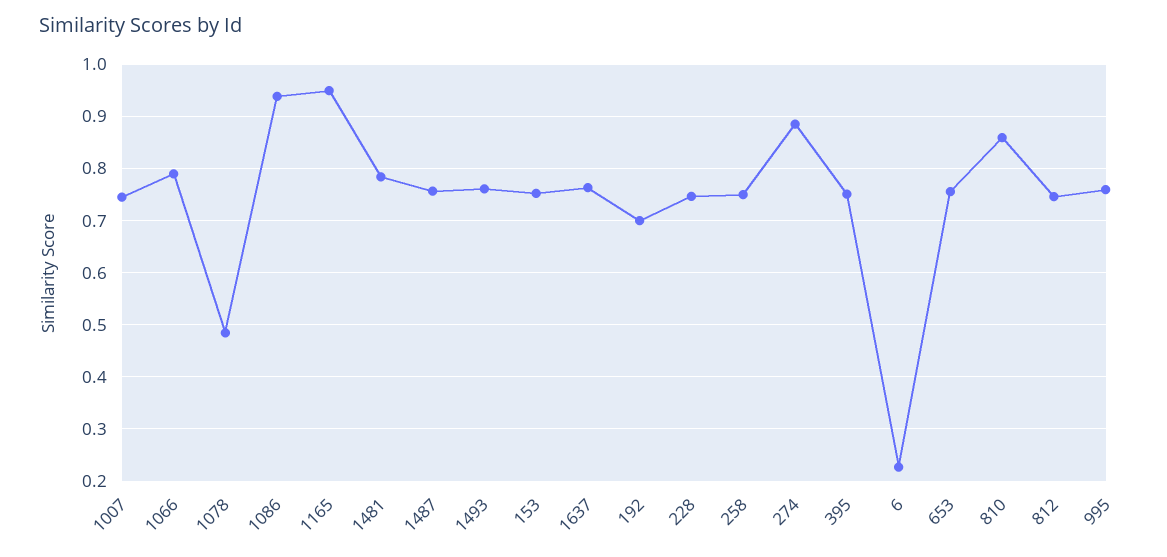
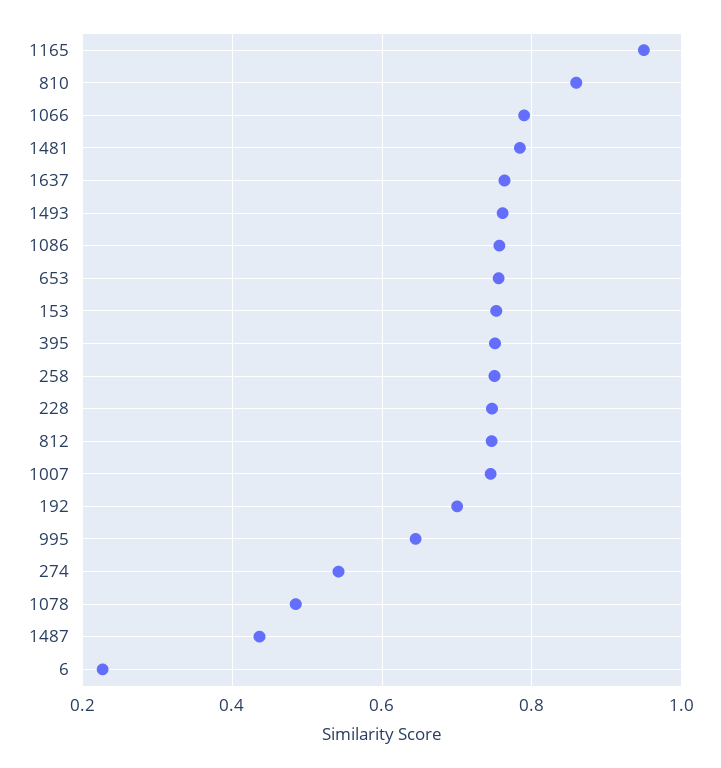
1086: 0.94 -> 0.76
1487: 0.76 -> 0.44
274: 0.88 -> 0.54
995: 0.76 -> 0.64

